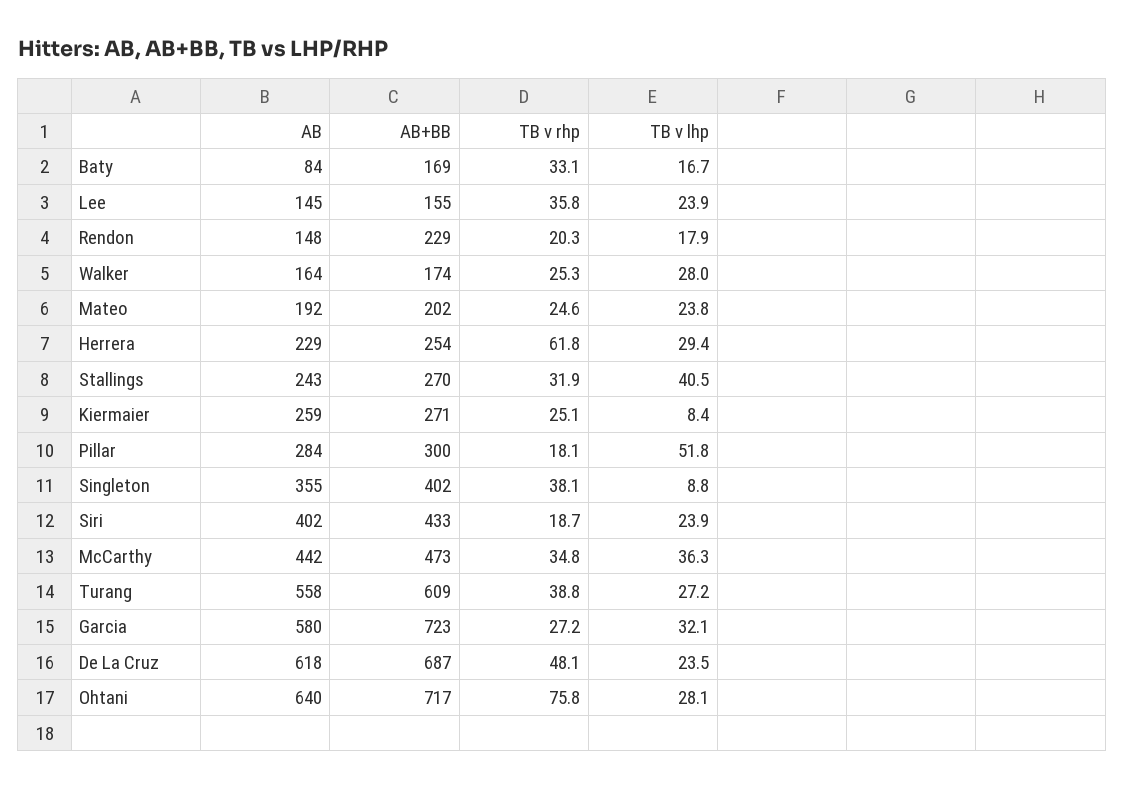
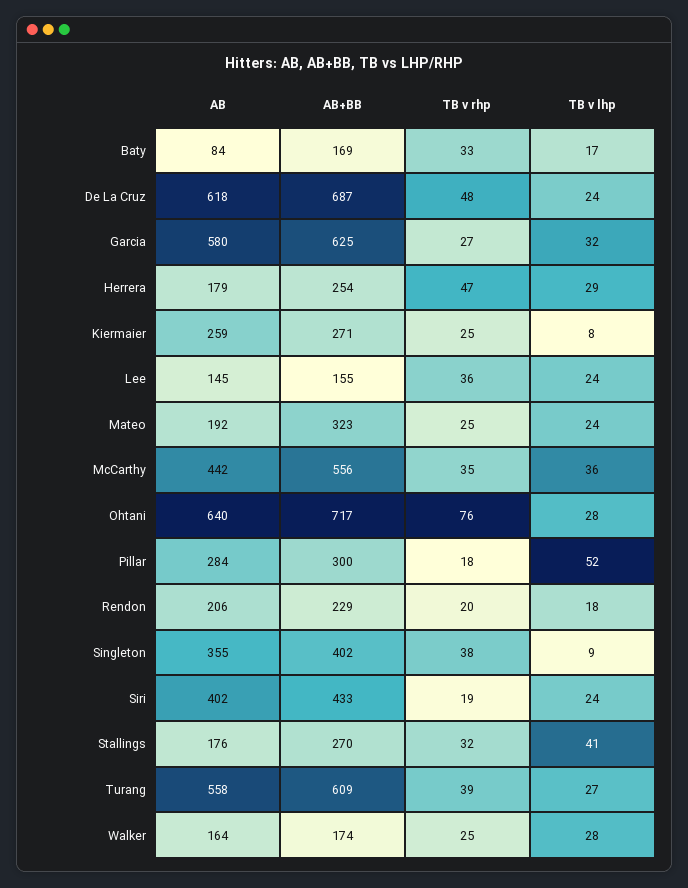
AB, Rendon: 148 -> 206
AB+BB, Mateo: 202 -> 323
AB, Herrera: 229 -> 179
TB v rhp, Herrera: 61.8 -> 47
AB, Stallings: 243 -> 176
AB+BB, McCarthy: 473 -> 556
AB+BB, Garcia: 723 -> 625

